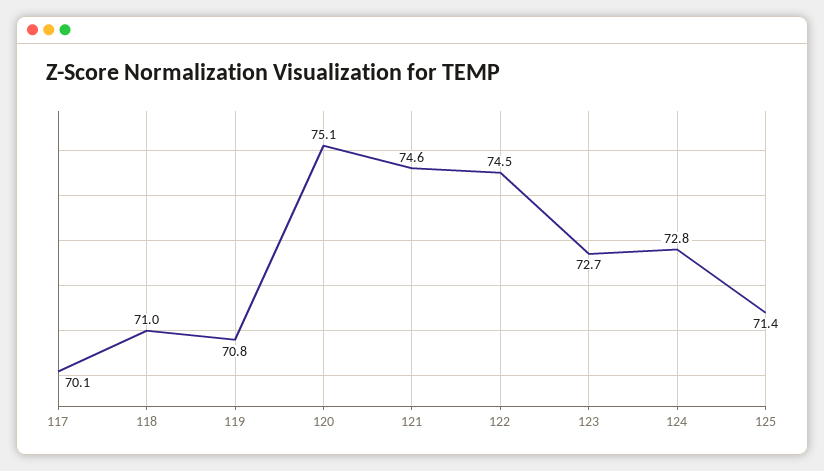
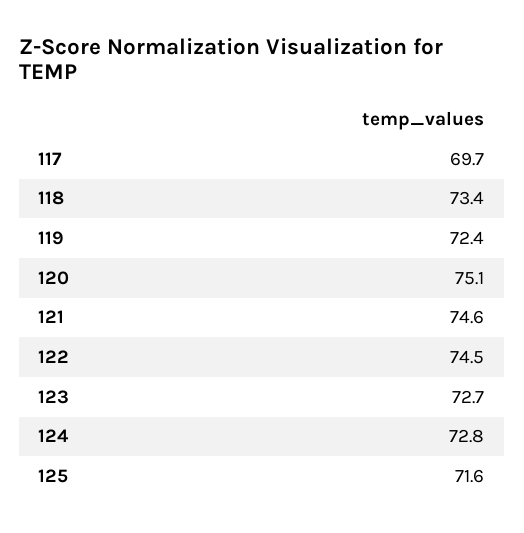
117: 70.1 -> 69.7
118: 71 -> 73.4
119: 70.8 -> 72.4
125: 71.4 -> 71.6

